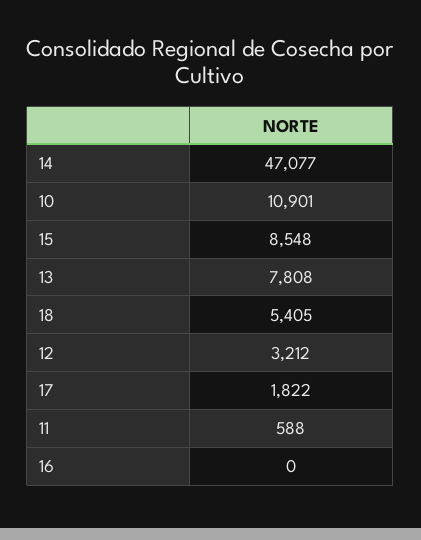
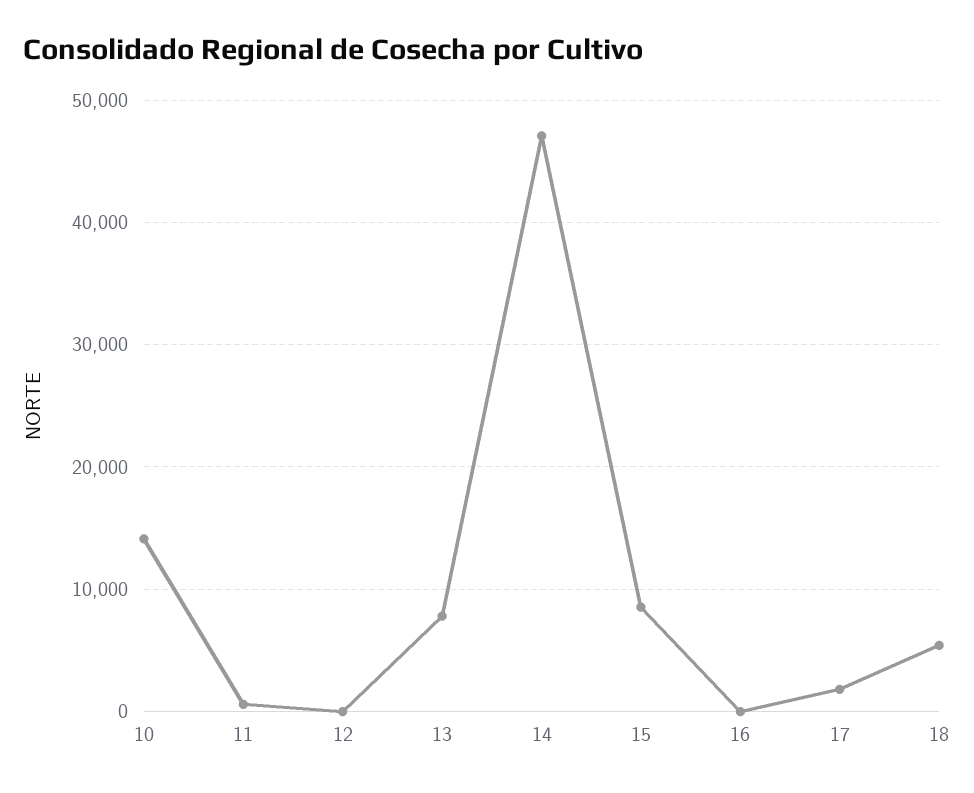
10: 10901 -> 14000
12: 3212 -> 0

